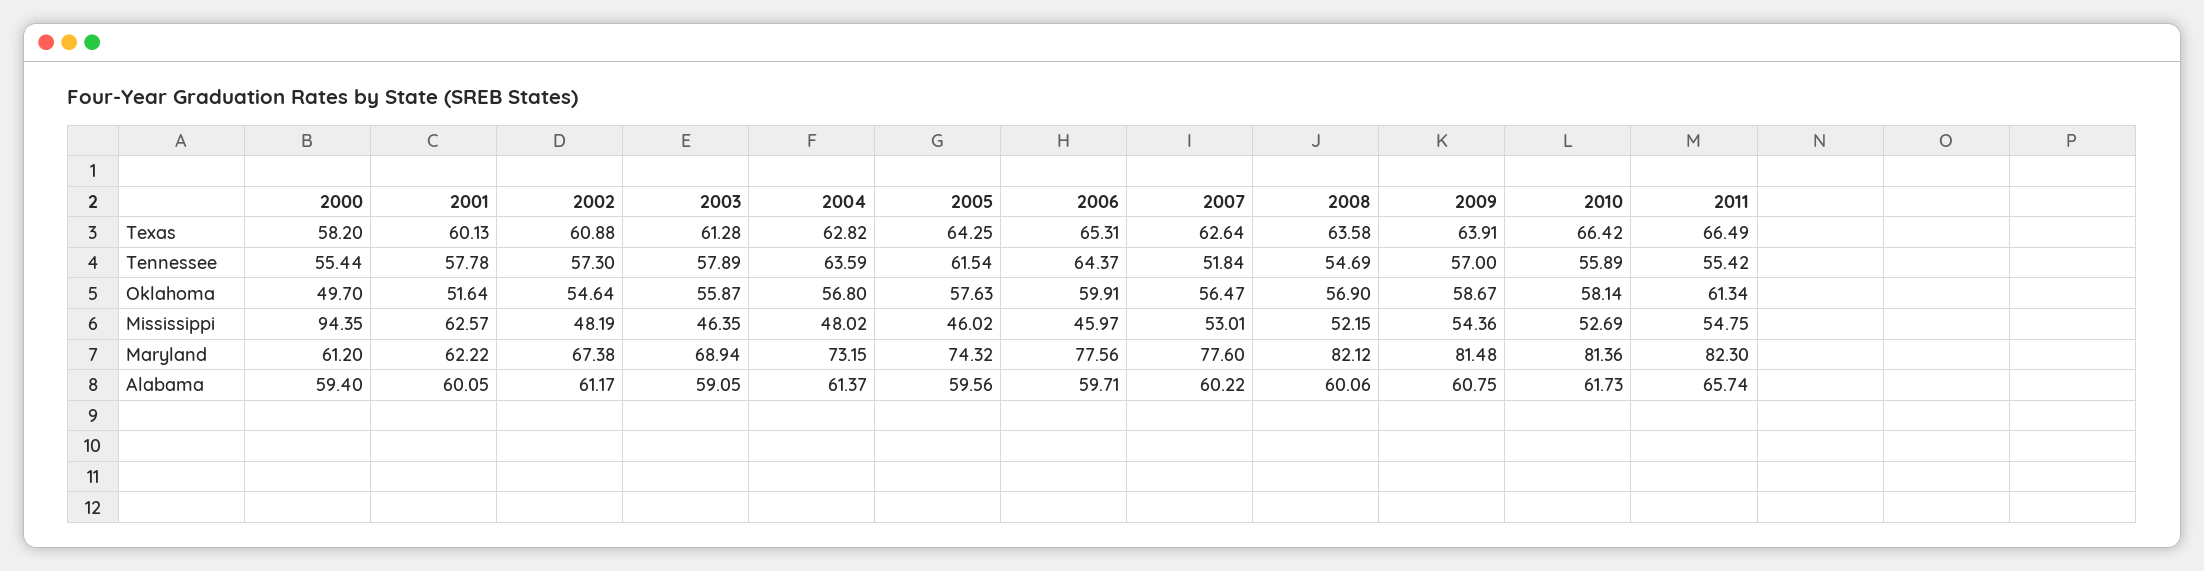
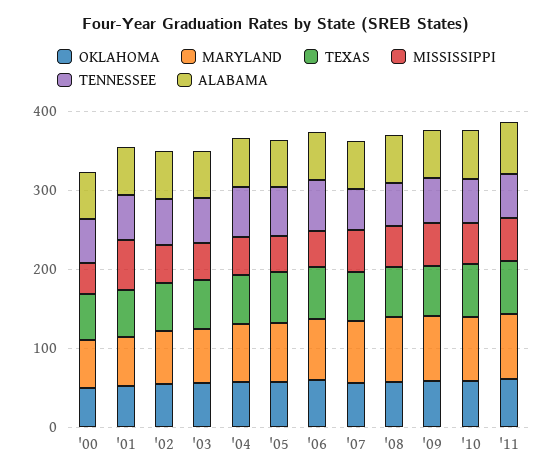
Mississippi, 2000: 94.35 -> 40

